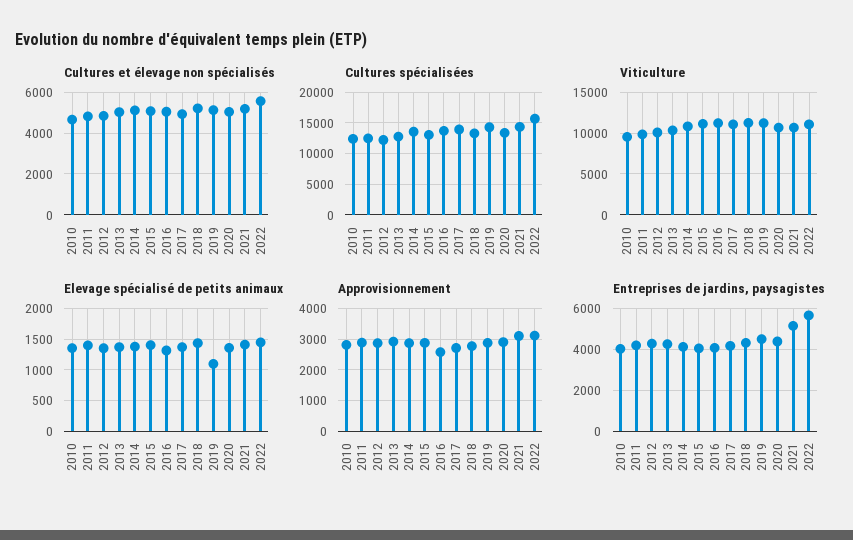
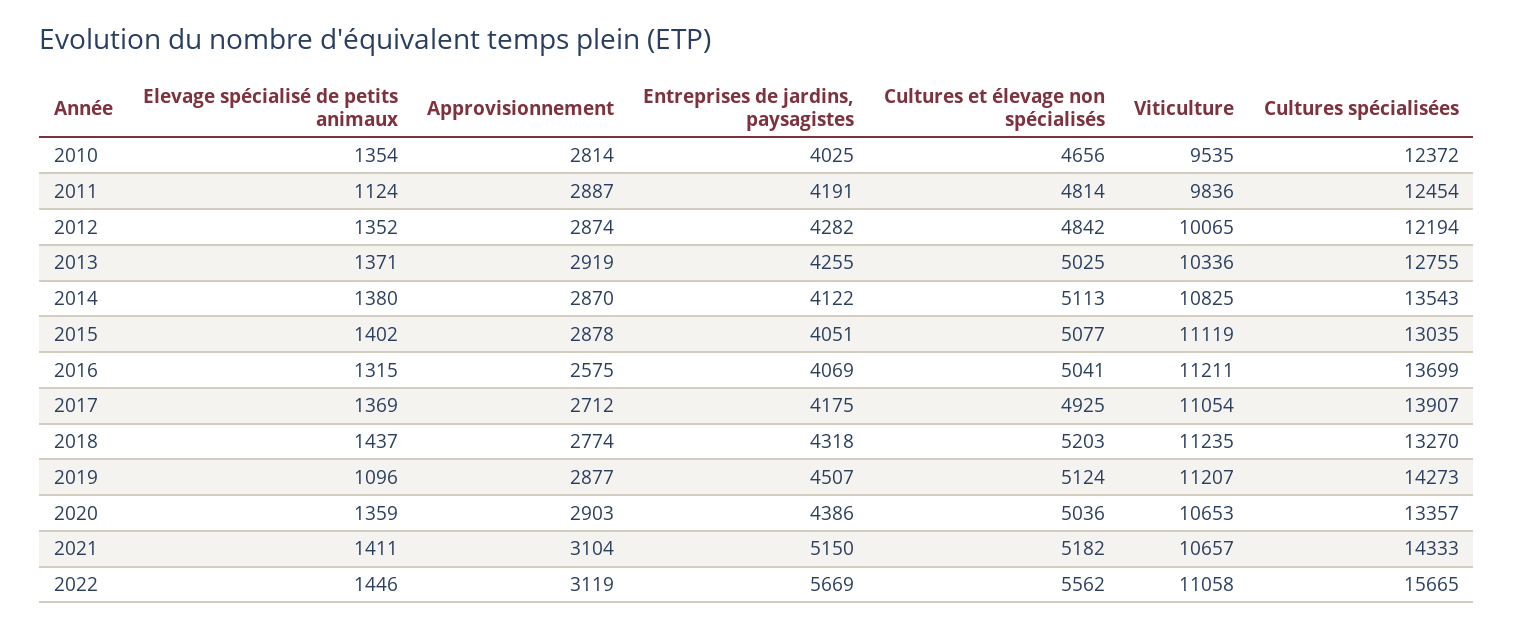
Elevage spécialisé de petits animaux, 2011: 1400 -> 1124

